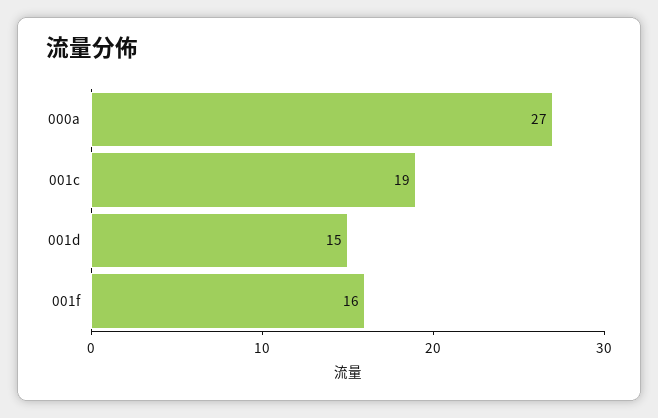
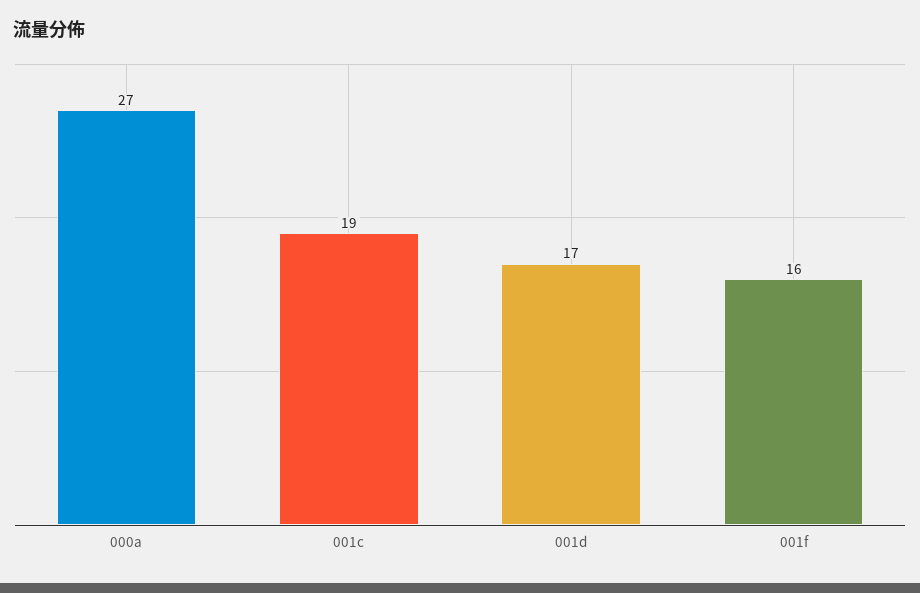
001d: 15 -> 17

